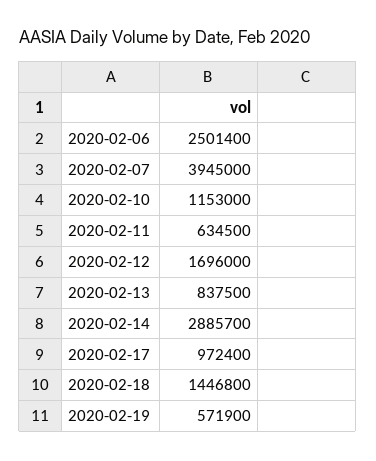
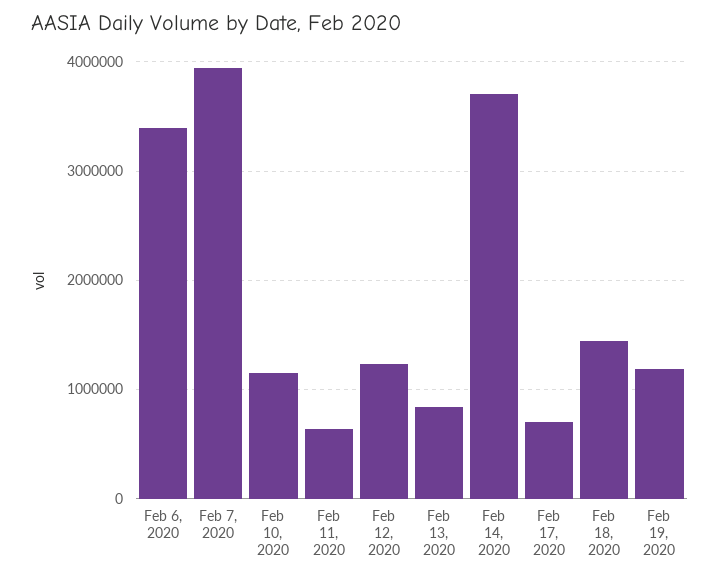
2020-02-06: 2501400 -> 3400000
2020-02-12: 1696000 -> 1200000
2020-02-14: 2885700 -> 3700000
2020-02-17: 972400 -> 700000
2020-02-19: 571900 -> 1200000

